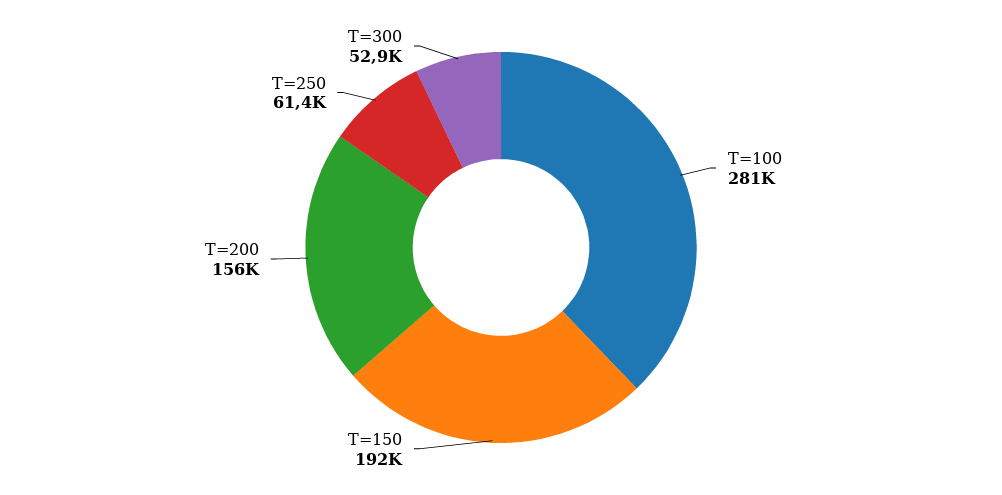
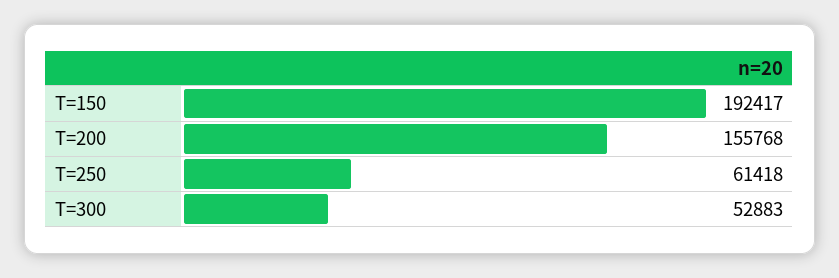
T=100: 281000 -> none

